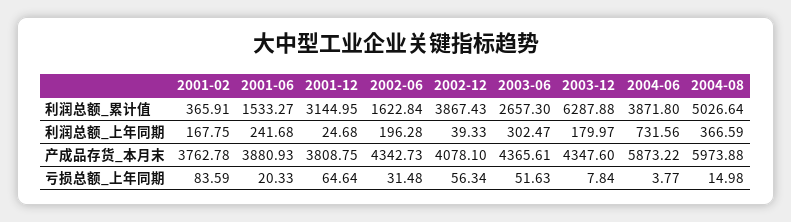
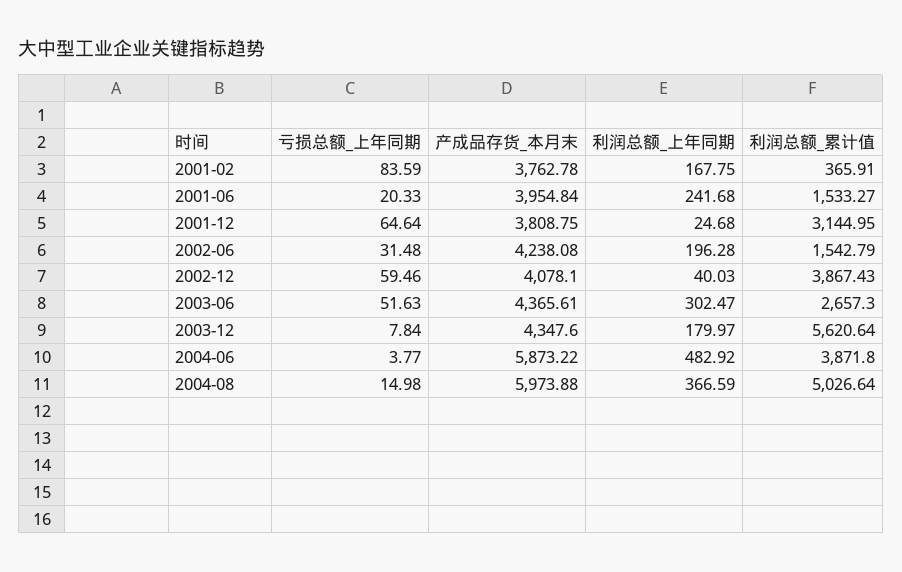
2002-06, 利润总额_累计值: 1622.84 -> 1542.79
2003-12, 利润总额_累计值: 6287.88 -> 5620.64
2002-12, 利润总额_上年同期: 39.33 -> 40.03
2004-06, 利润总额_上年同期: 731.56 -> 482.92
2001-06, 产成品存货_本月末: 3880.93 -> 3954.84
2002-06, 产成品存货_本月末: 4342.73 -> 4238.08
2002-12, 亏损总额_上年同期: 56.34 -> 59.46

